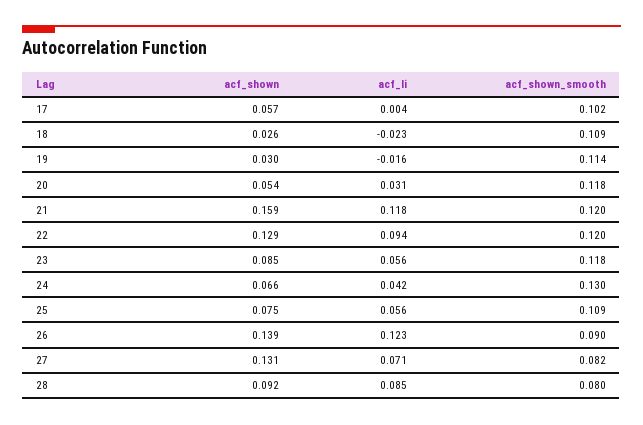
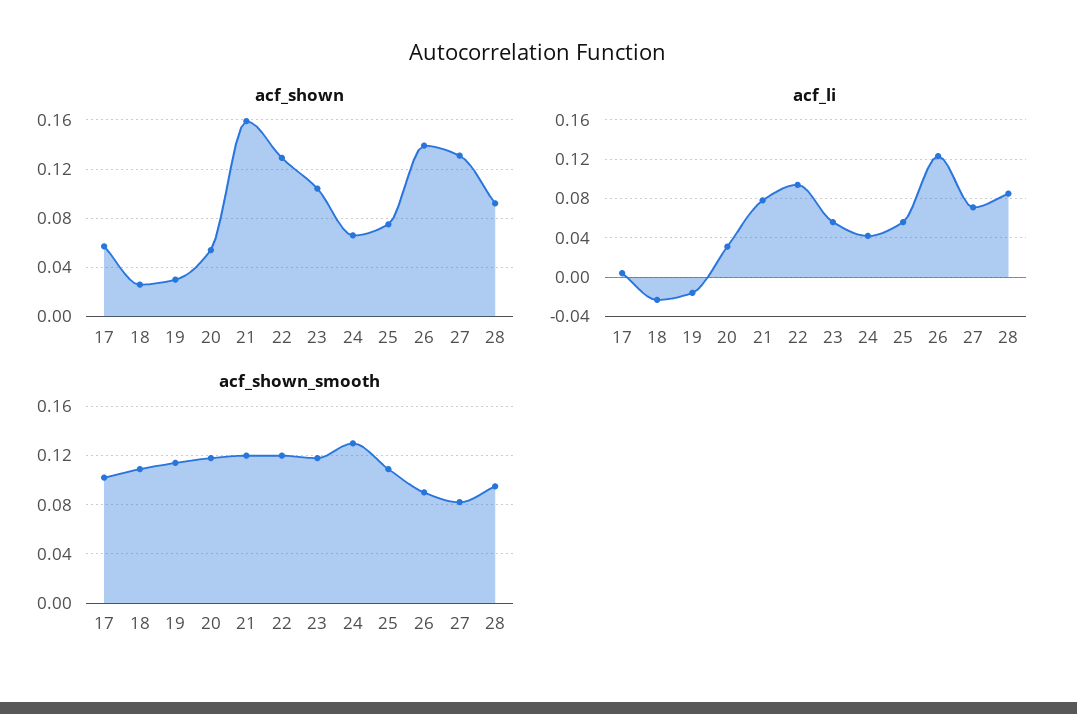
acf_li, 21: 0.118 -> 0.08
acf_shown, 23: 0.085 -> 0.105
acf_shown_smooth, 28: 0.08 -> 0.095

